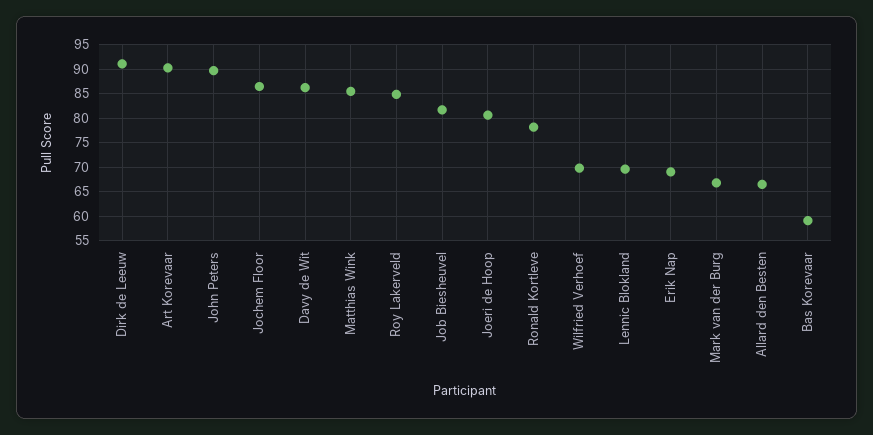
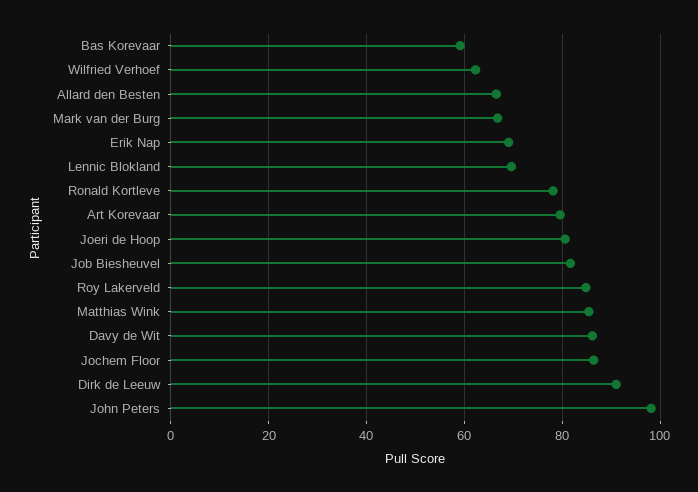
Art Korevaar: 90 -> 80
John Peters: 90 -> 98
Wilfried Verhoef: 70 -> 62

